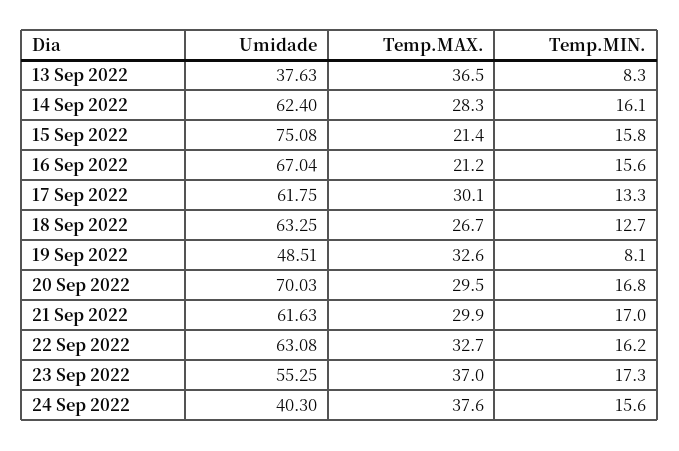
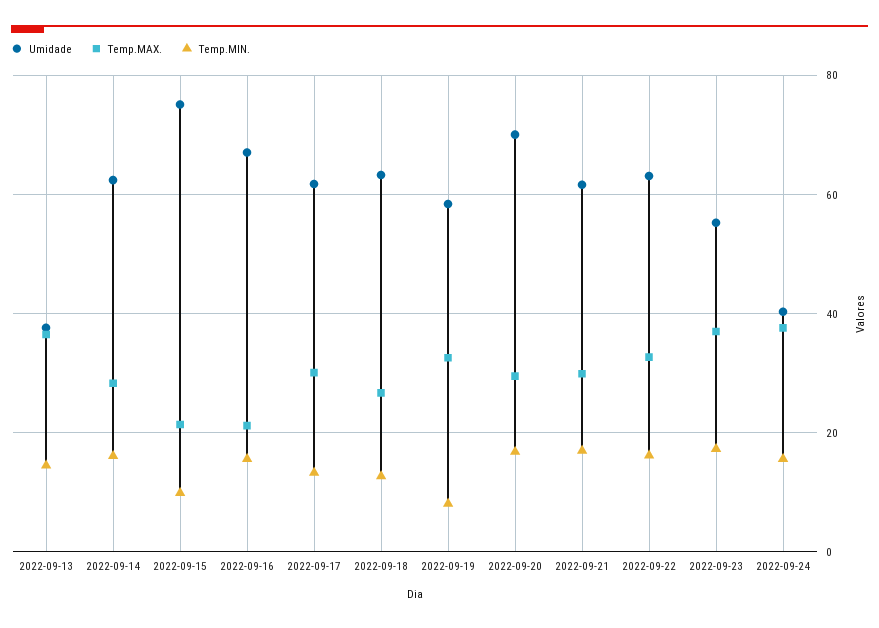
Temp.MIN., 13 Sep 2022: 8.3 -> 14
Temp.MIN., 15 Sep 2022: 15.8 -> 10
Umidade, 19 Sep 2022: 48.51 -> 58

